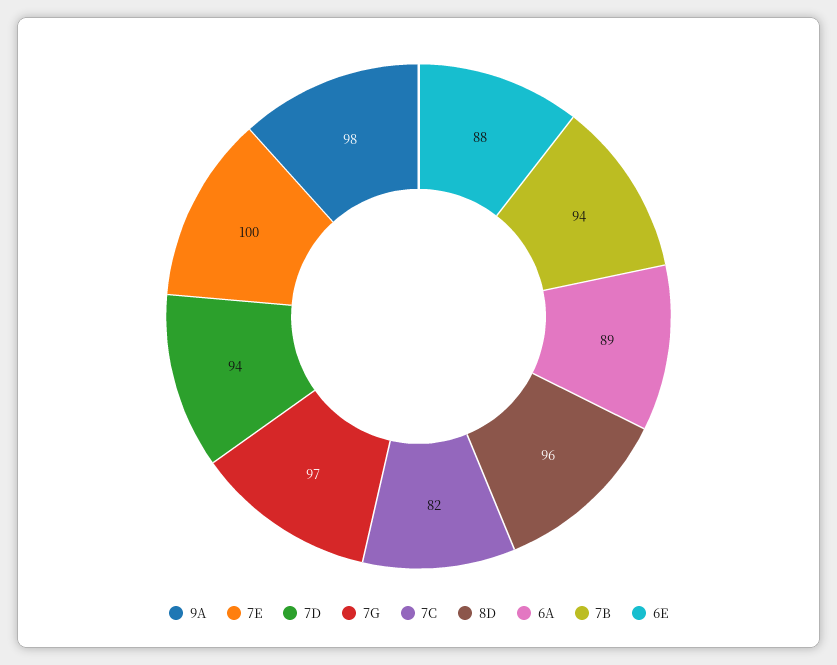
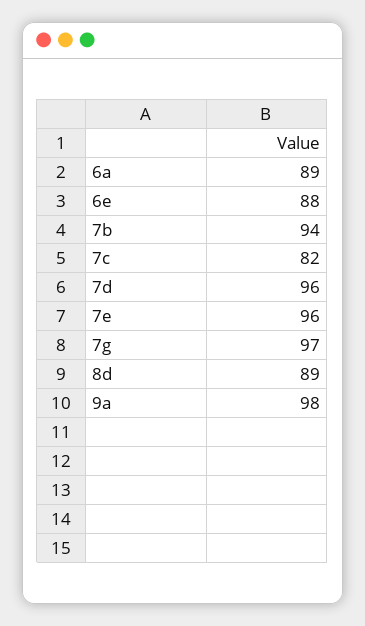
7E: 100 -> 96
7D: 94 -> 96
8D: 96 -> 89

